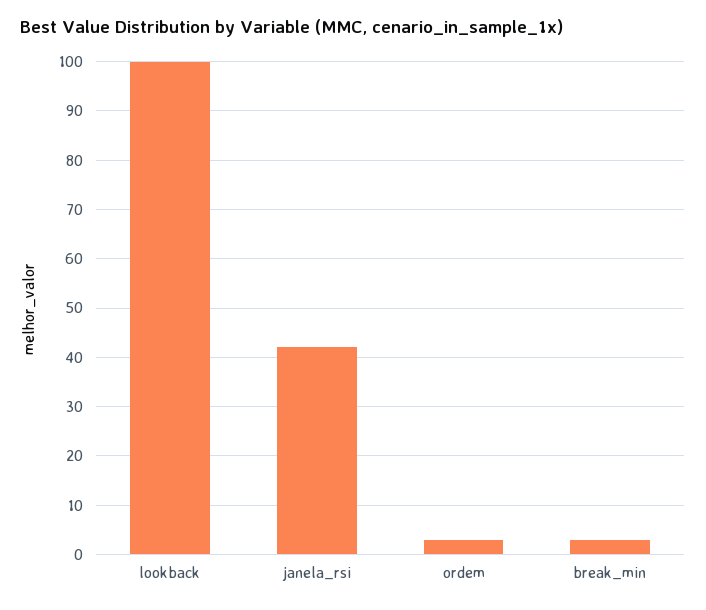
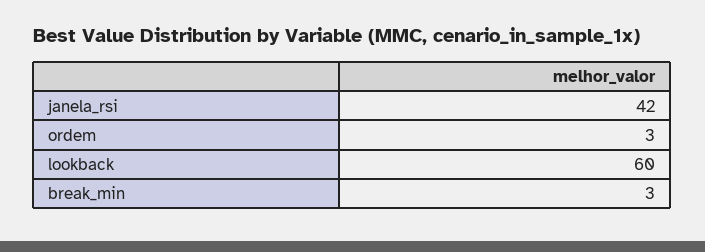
lookback: 100 -> 60

